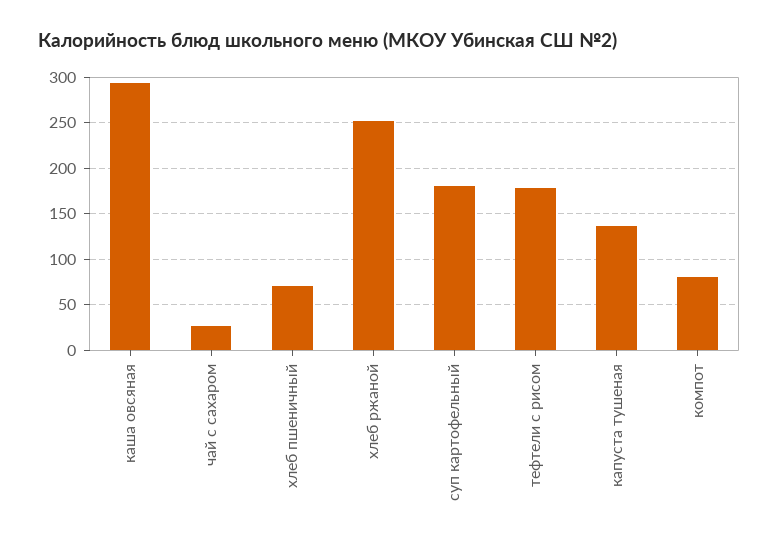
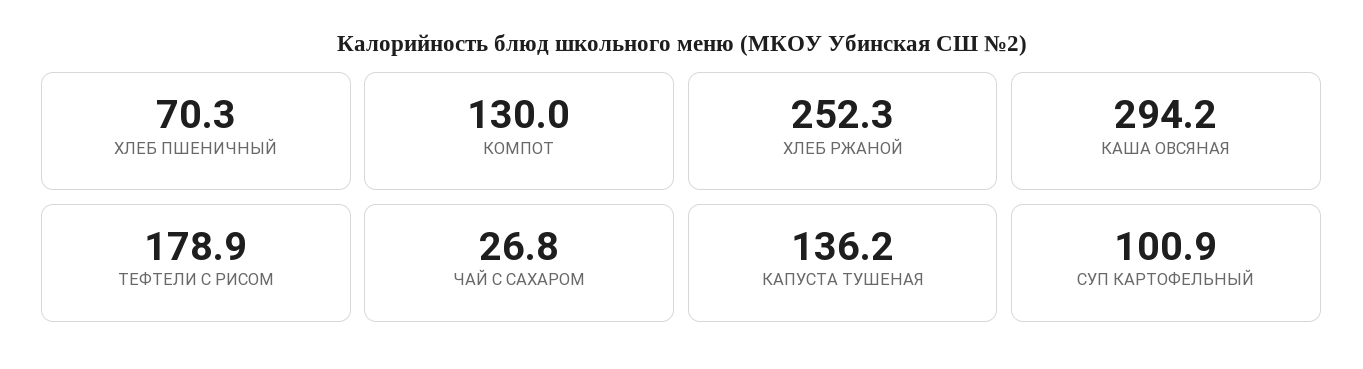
суп картофельный: 180 -> 100.9
компот: 80 -> 130

